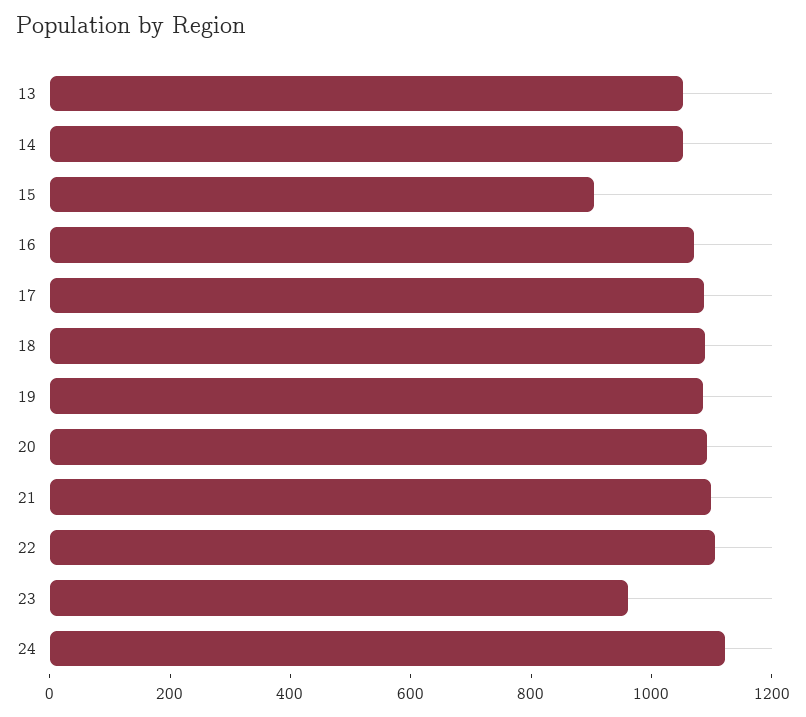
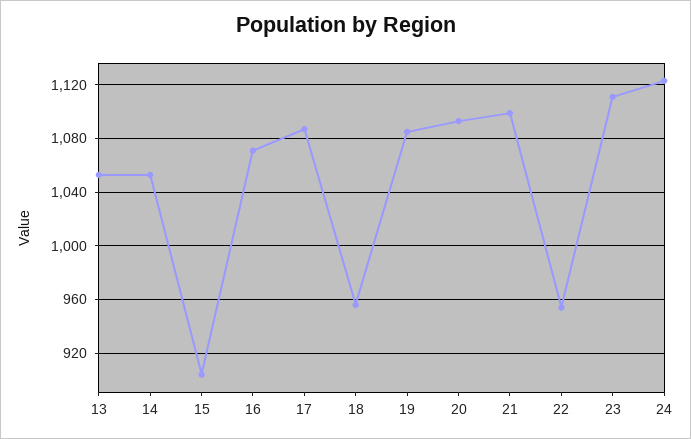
18: 1100 -> 955
22: 1100 -> 955
23: 950 -> 1110

